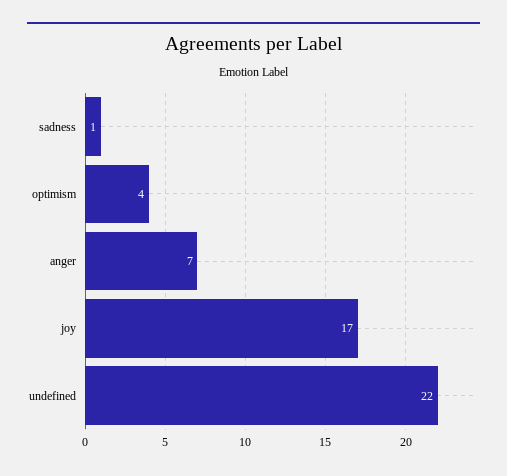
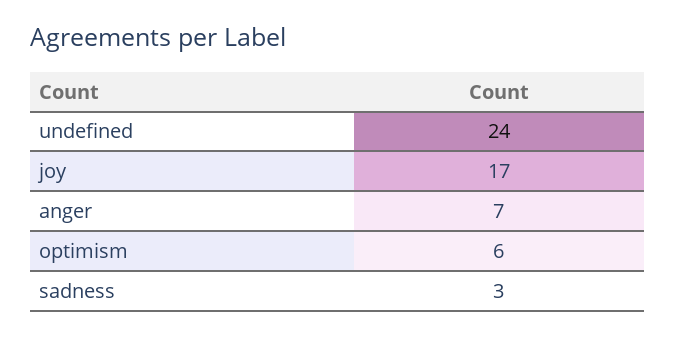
sadness: 1 -> 3
optimism: 4 -> 6
undefined: 22 -> 24

